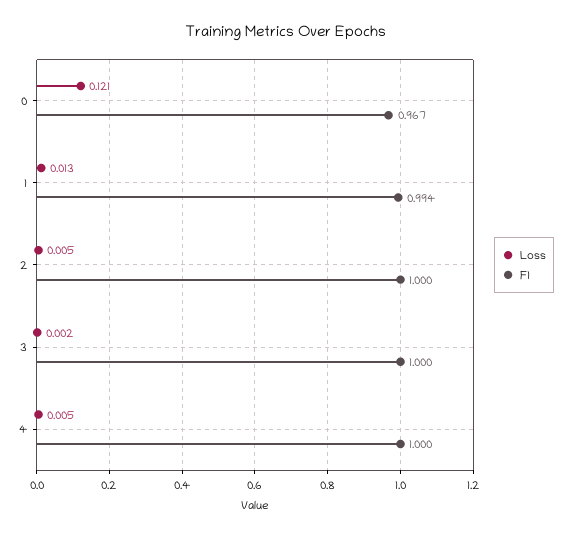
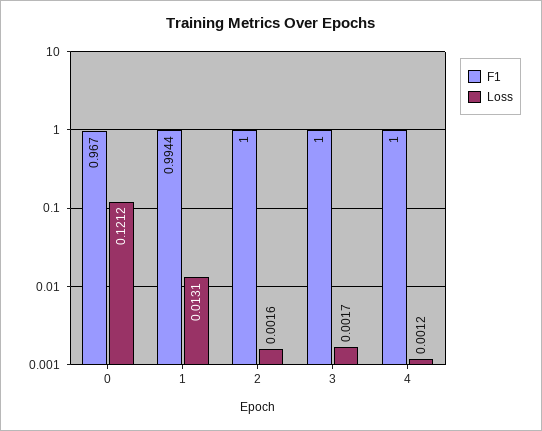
Loss, 2: 0.005 -> 0.0016
Loss, 4: 0.005 -> 0.0012

